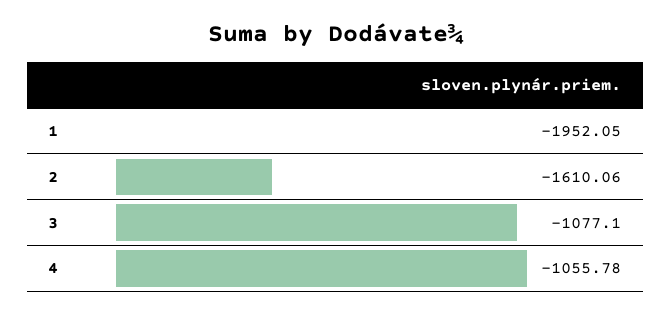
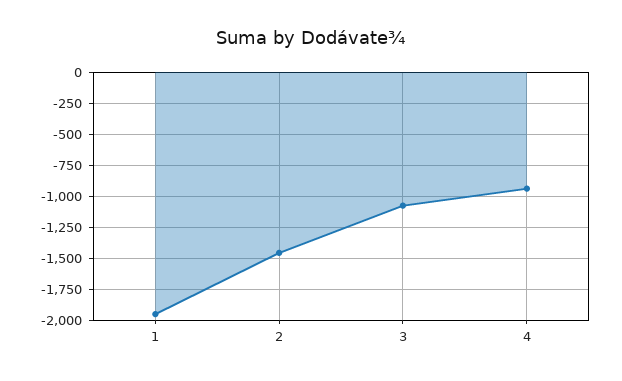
2: -1610.06 -> -1450
4: -1055.78 -> -950

